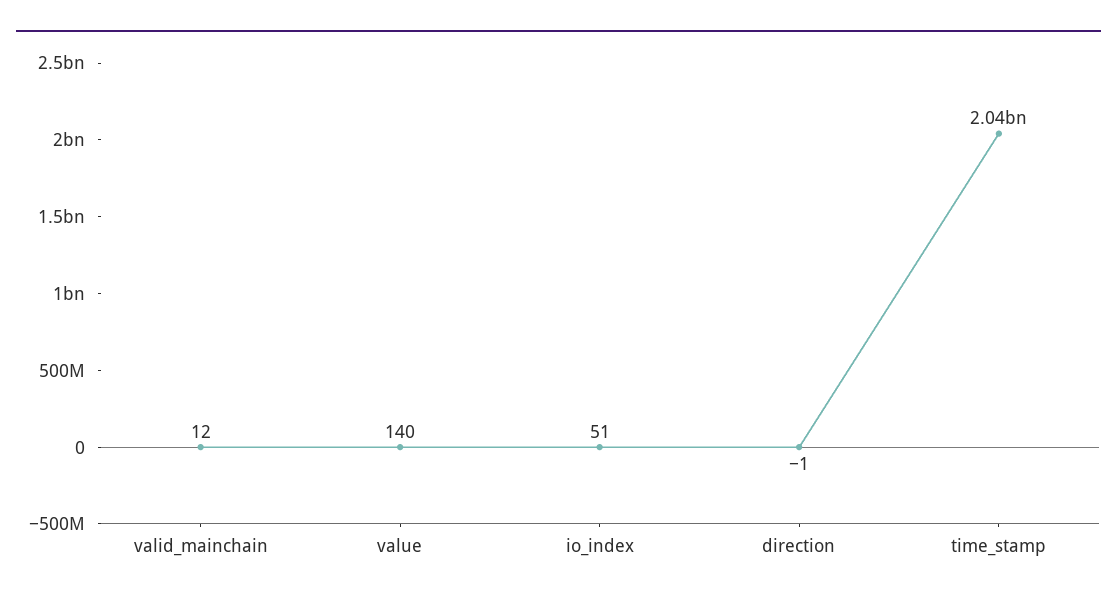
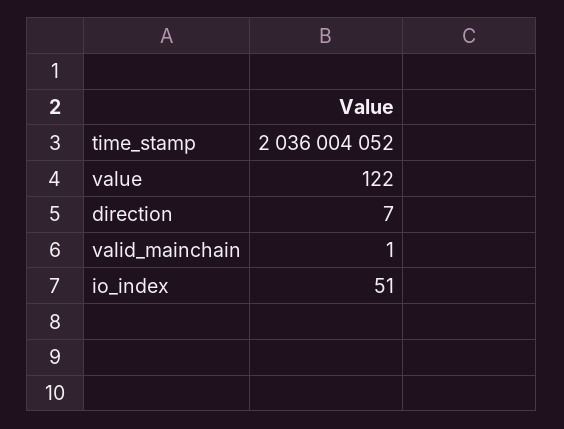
valid_mainchain: 12 -> 1
value: 140 -> 122
direction: -1 -> 7

